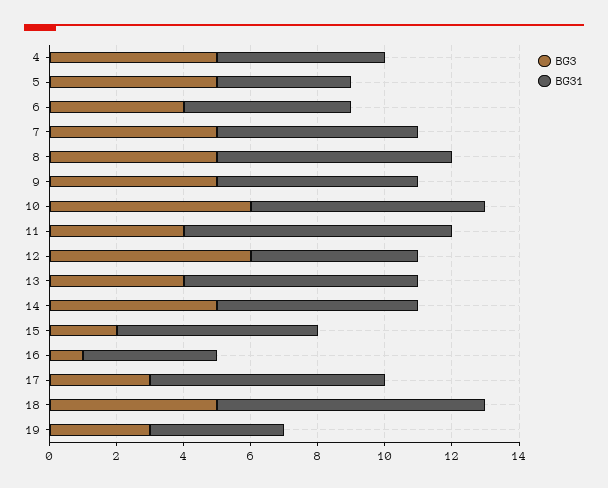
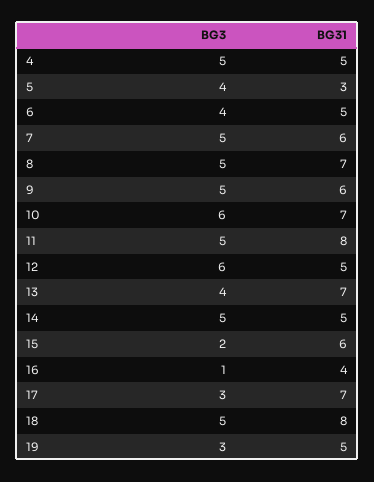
BG3, 5: 5 -> 4
BG31, 5: 4 -> 3
BG3, 11: 4 -> 5
BG31, 14: 6 -> 5
BG31, 19: 4 -> 5

